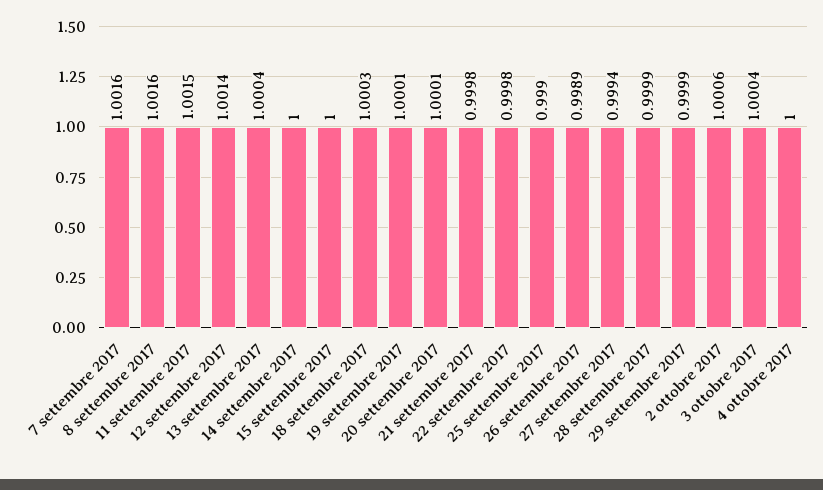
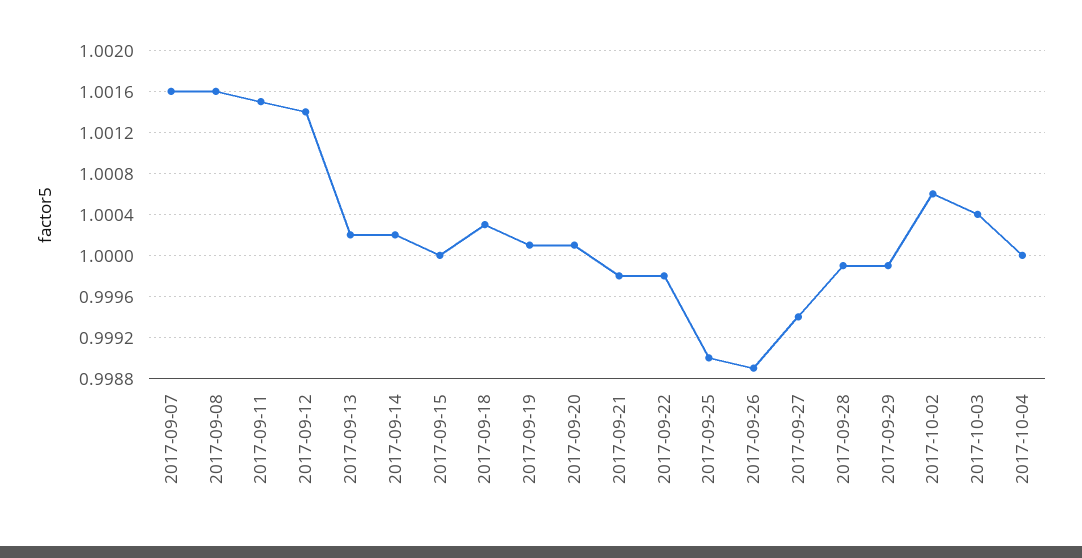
13 settembre 2017: 1.0004 -> 1.0002
14 settembre 2017: 1 -> 1.0002

